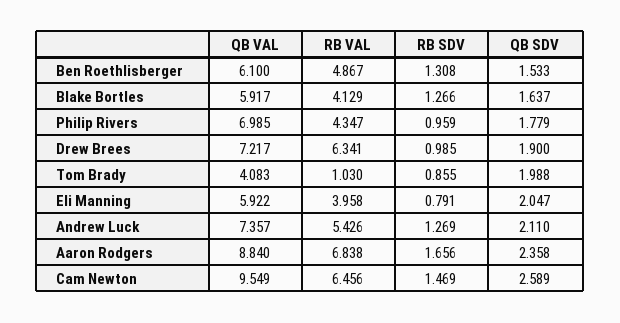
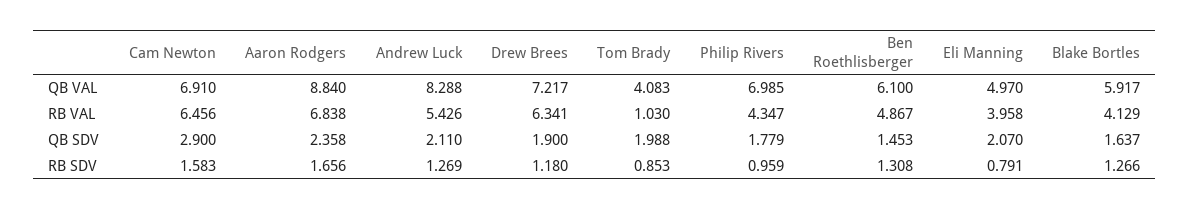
QB SDV, Ben Roethlisberger: 1.533 -> 1.453
RB SDV, Drew Brees: 0.985 -> 1.18
RB SDV, Tom Brady: 0.855 -> 0.853
QB VAL, Eli Manning: 5.922 -> 4.97
QB SDV, Eli Manning: 2.047 -> 2.07
QB VAL, Andrew Luck: 7.357 -> 8.288
QB VAL, Cam Newton: 9.549 -> 6.91
RB SDV, Cam Newton: 1.469 -> 1.583
QB SDV, Cam Newton: 2.589 -> 2.9

